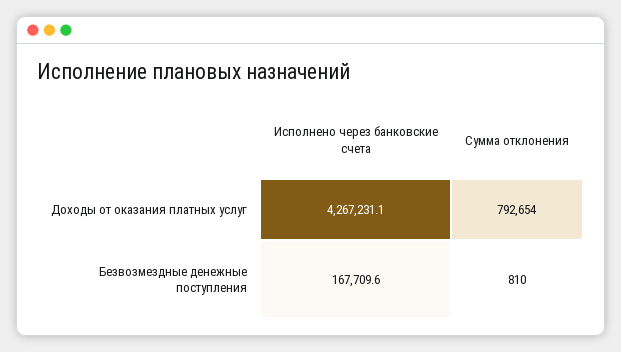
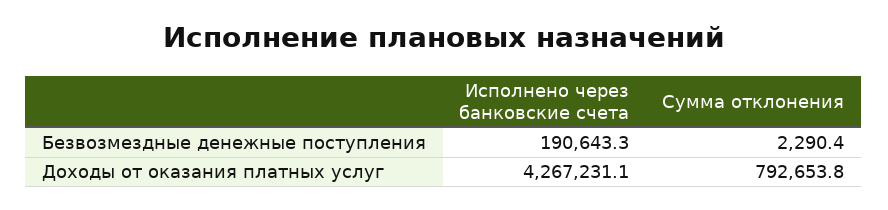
Исполнено через банковские счета, Безвозмездные денежные поступления: 167709.6 -> 190643.3
Сумма отклонения, Безвозмездные денежные поступления: 810 -> 2290.4

